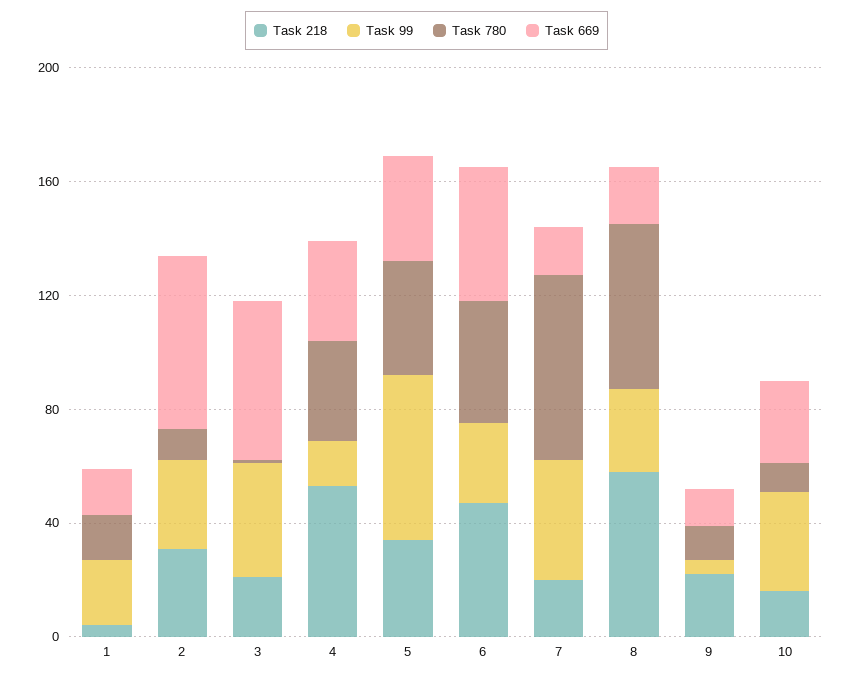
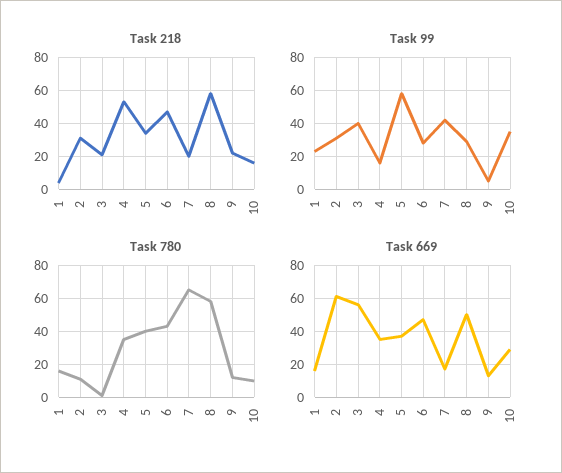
Task 669, 8: 20 -> 50

